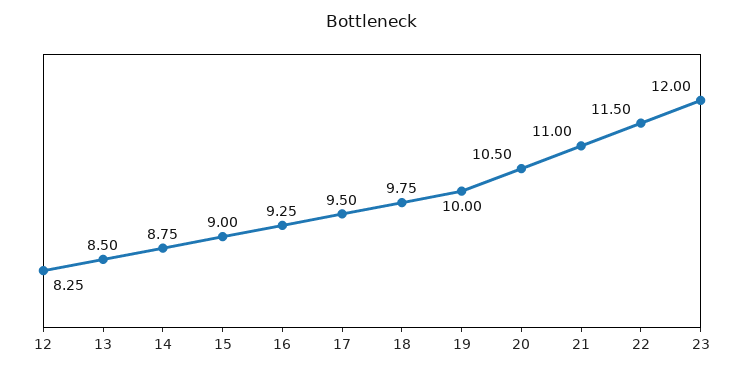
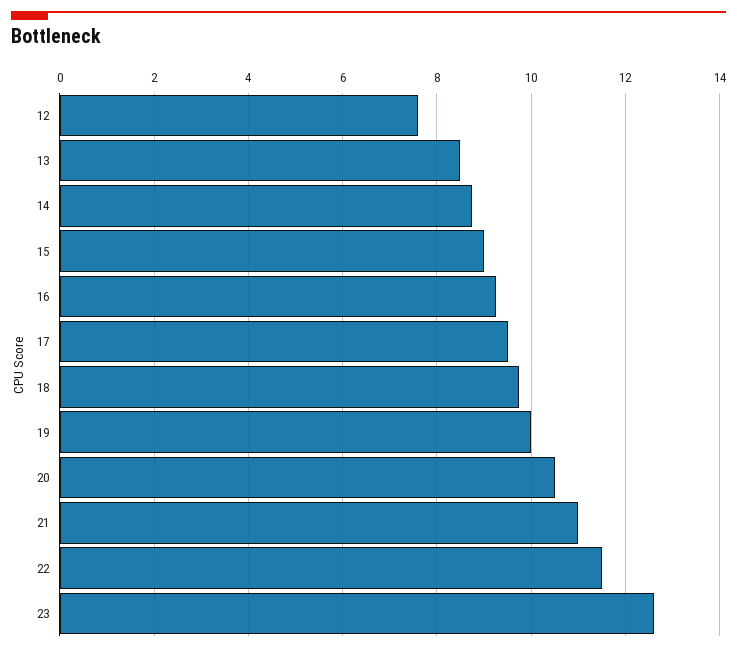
12: 8.25 -> 7.6
23: 12 -> 12.6

